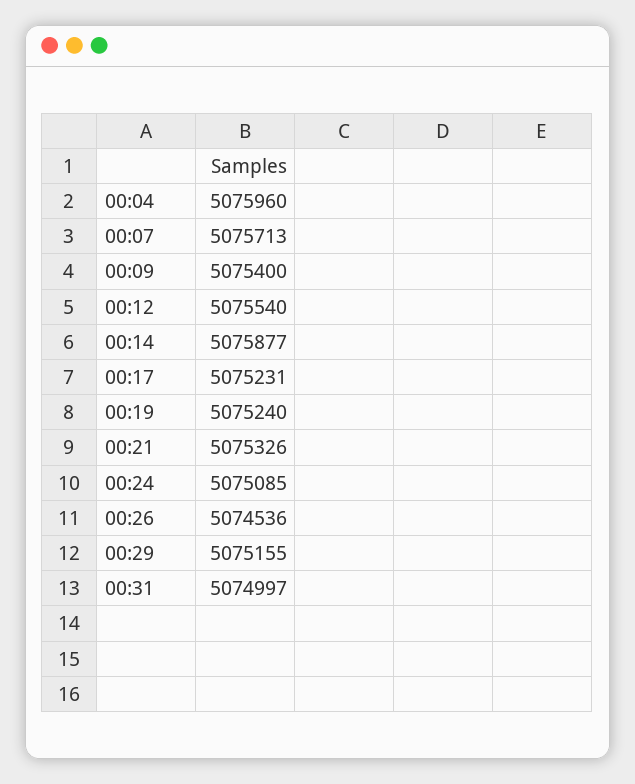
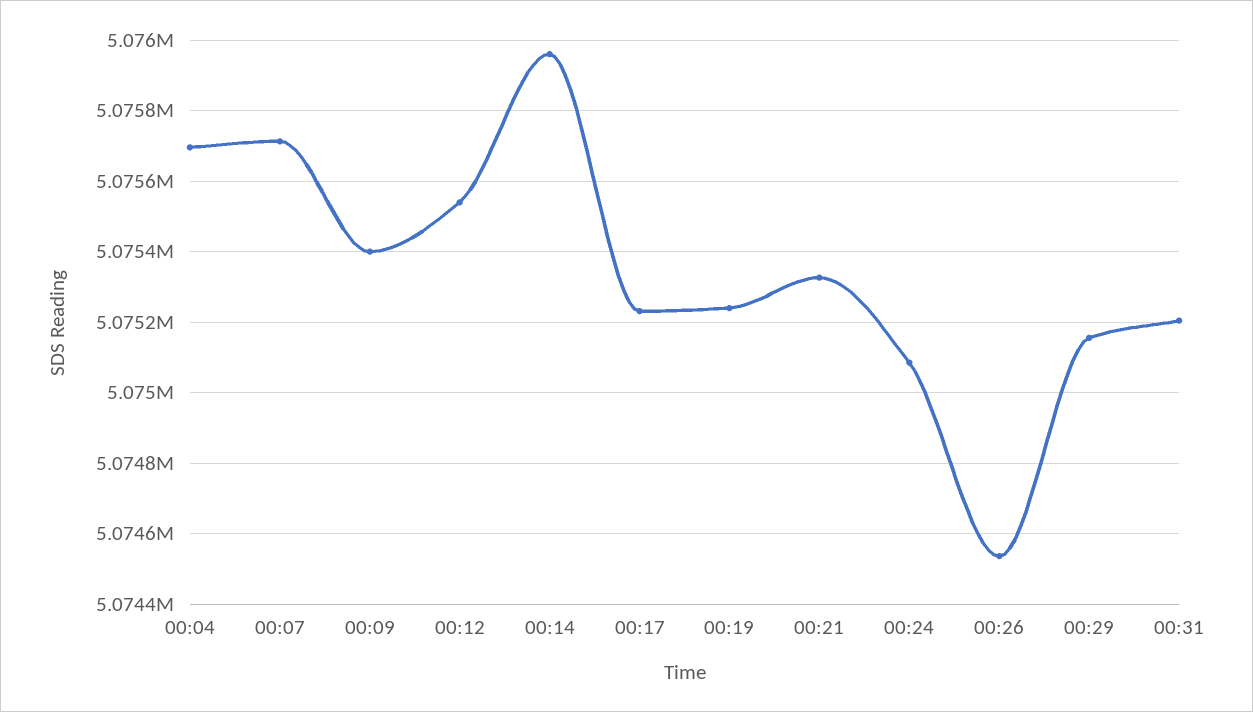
00:04: 5075960 -> 5075700
00:14: 5075877 -> 5075960
00:31: 5074997 -> 5075200

